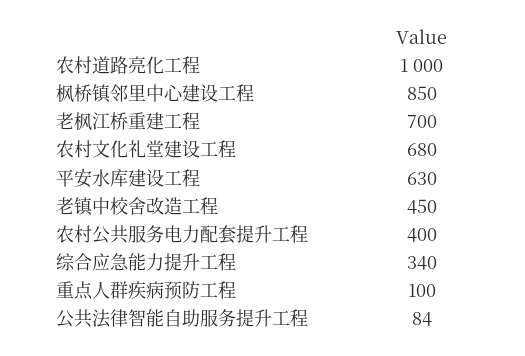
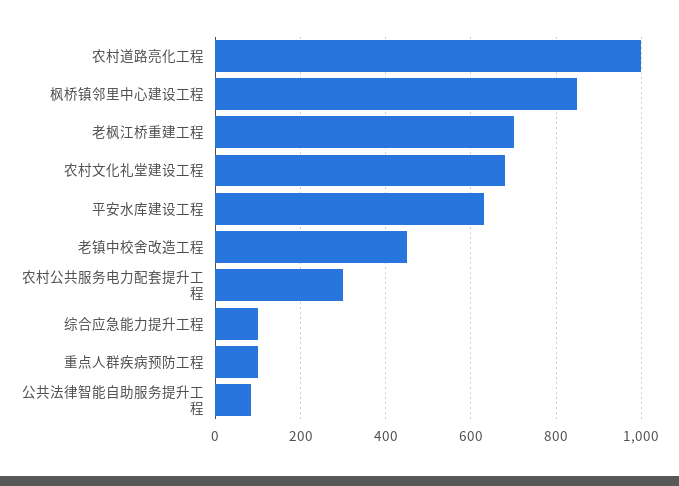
农村公共服务电力配套提升工程: 400 -> 300
综合应急能力提升工程: 340 -> 100

